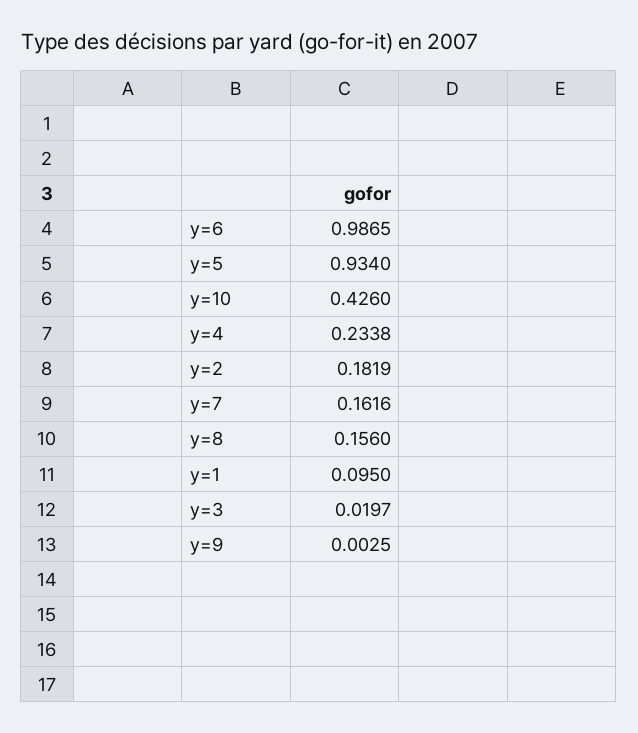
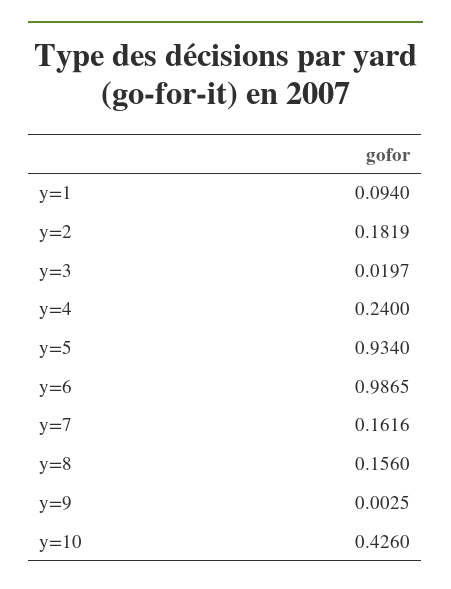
y=4: 0.2338 -> 0.24
y=1: 0.095 -> 0.094

